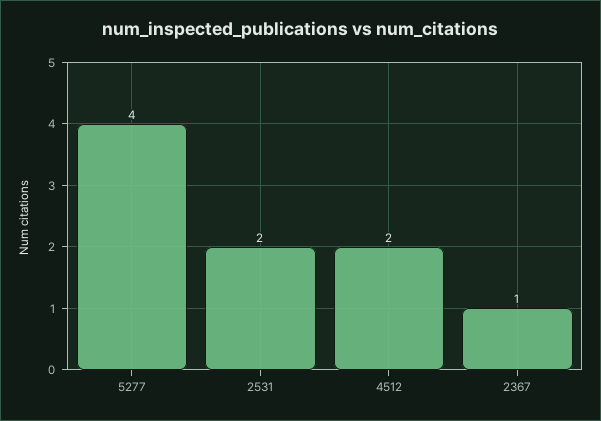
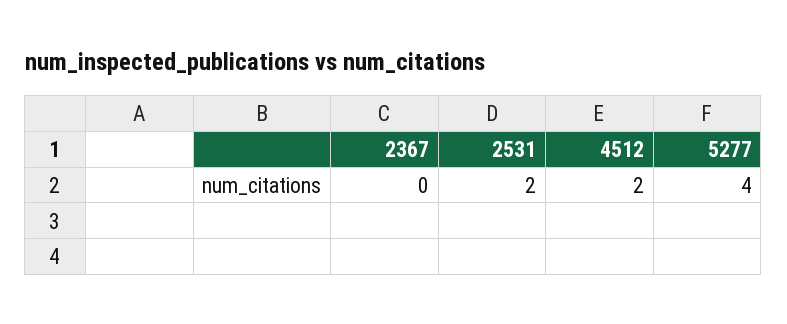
2367: 1 -> 0

